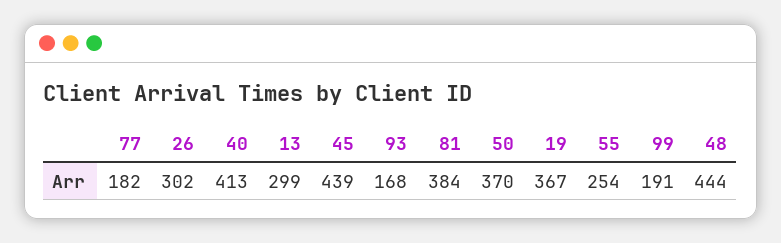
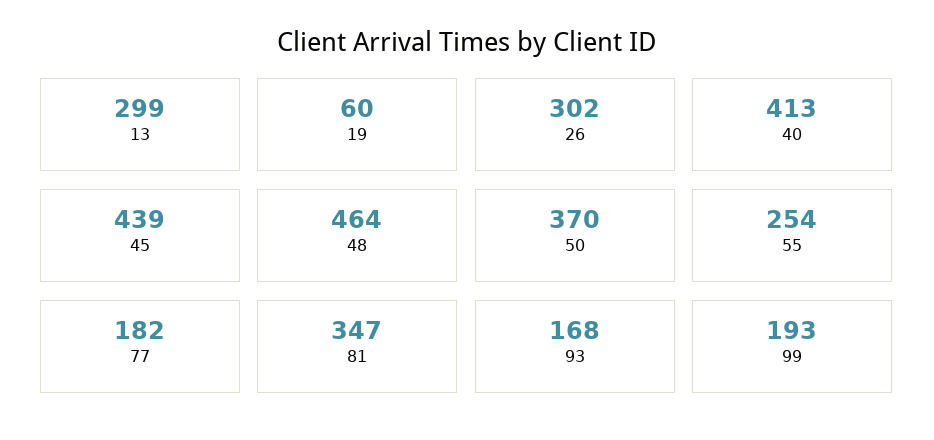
81: 384 -> 347
19: 367 -> 60
99: 191 -> 193
48: 444 -> 464

